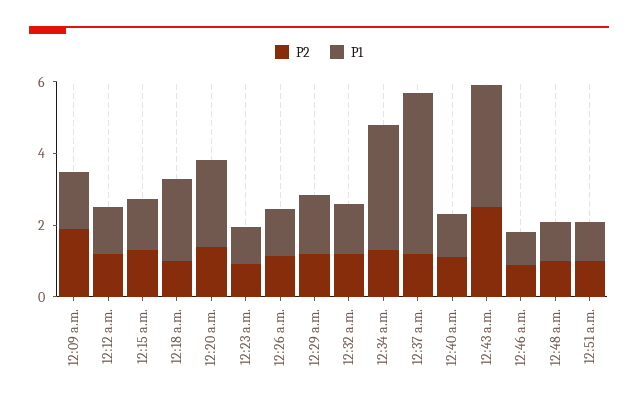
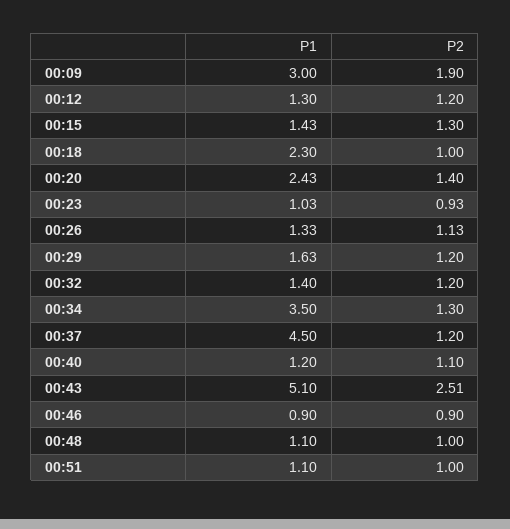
P1, 12:09 a.m.: 1.5 -> 3
P1, 12:43 a.m.: 3.5 -> 5.1

